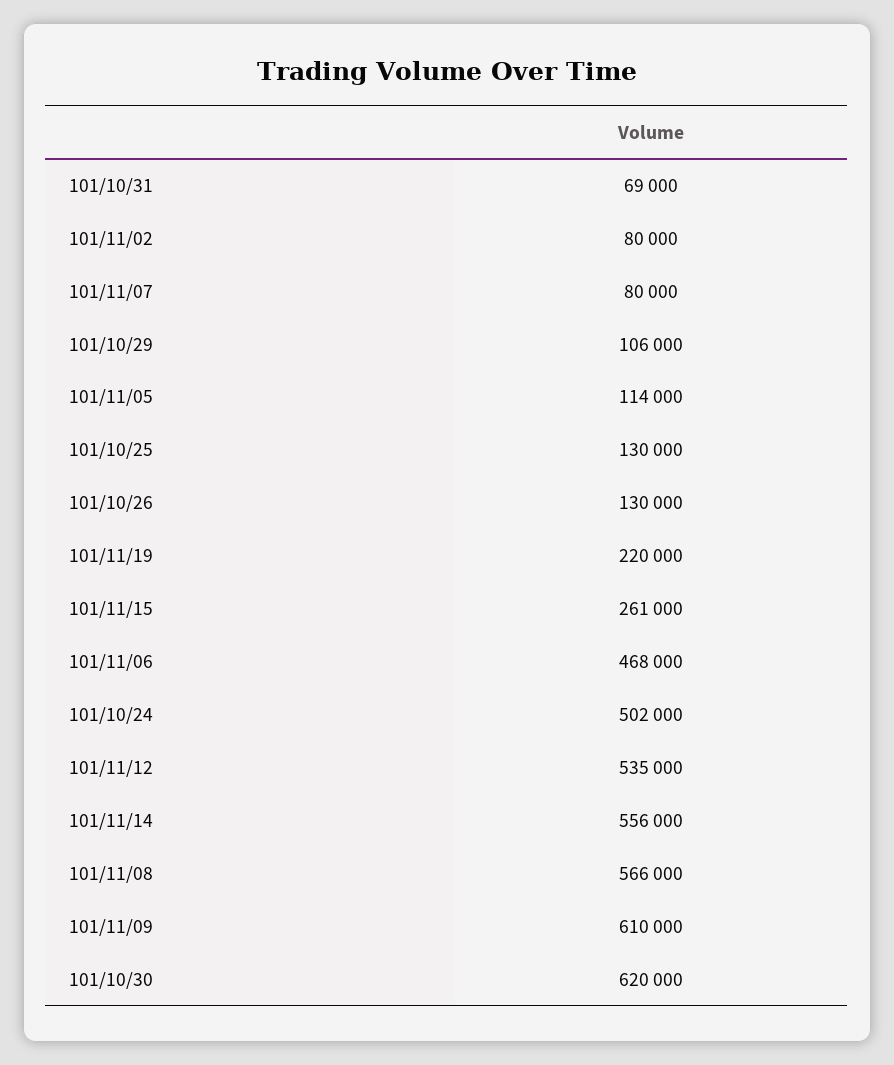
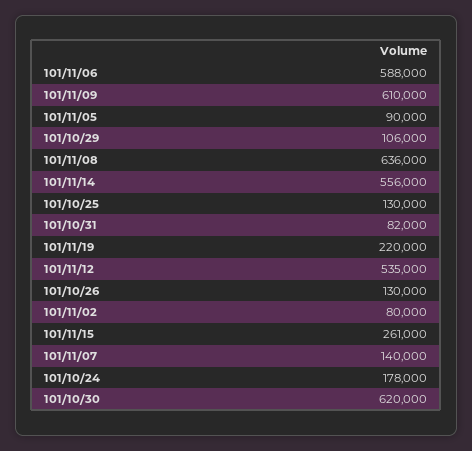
101/10/31: 69000 -> 82000
101/11/07: 80000 -> 140000
101/11/05: 114000 -> 90000
101/11/06: 468000 -> 588000
101/10/24: 502000 -> 178000
101/11/08: 566000 -> 636000

